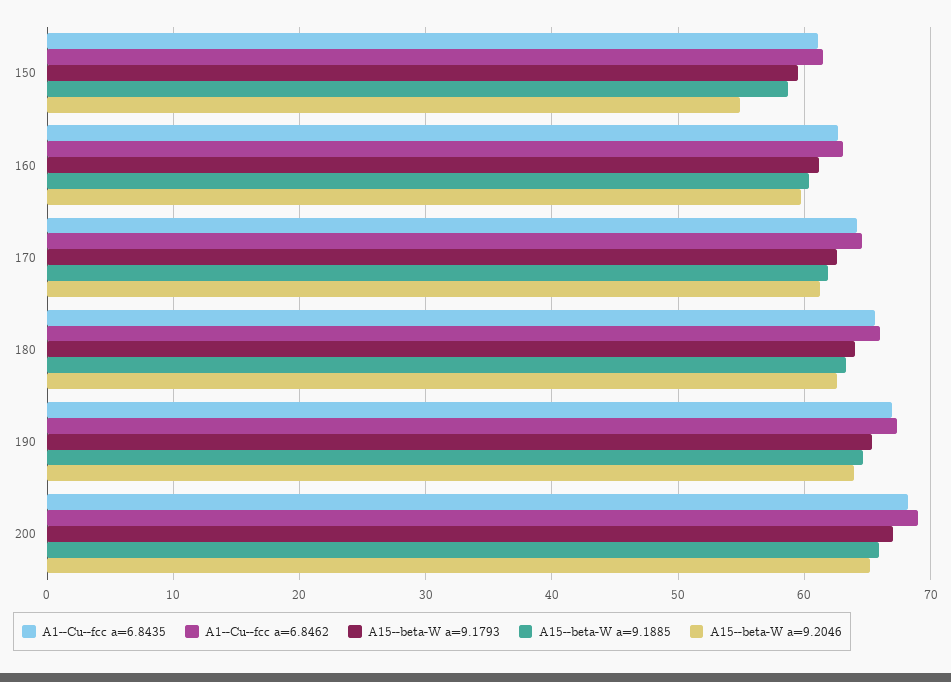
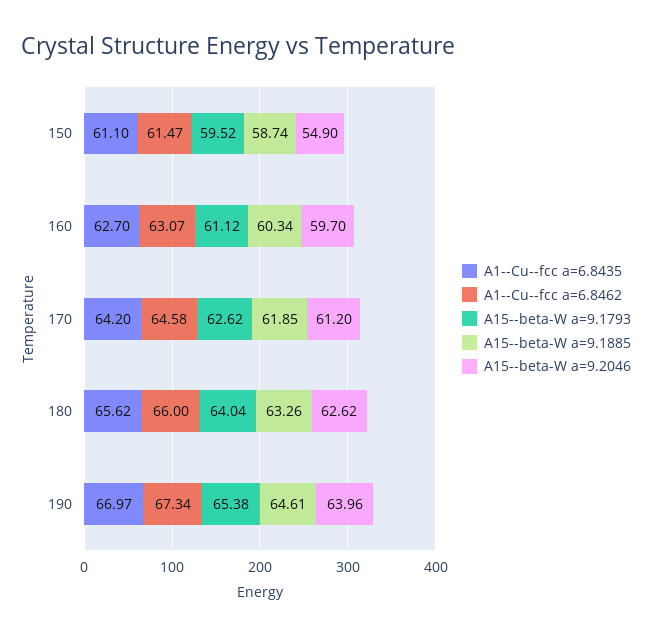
A1--Cu--fcc a=6.8435, 200: 68 -> none
A1--Cu--fcc a=6.8462, 200: 69 -> none
A15--beta-W a=9.1793, 200: 67 -> none
A15--beta-W a=9.1885, 200: 66 -> none
A15--beta-W a=9.2046, 200: 65 -> none

